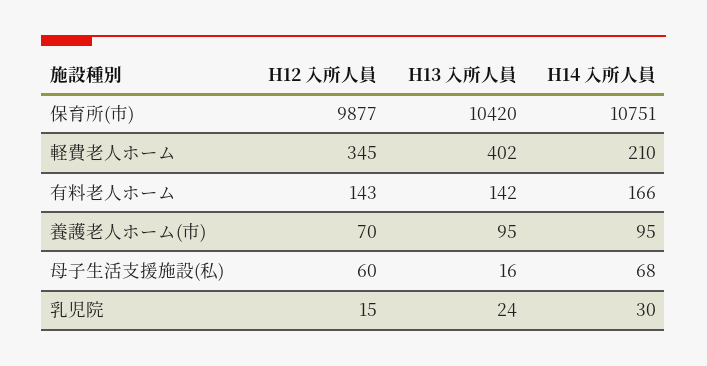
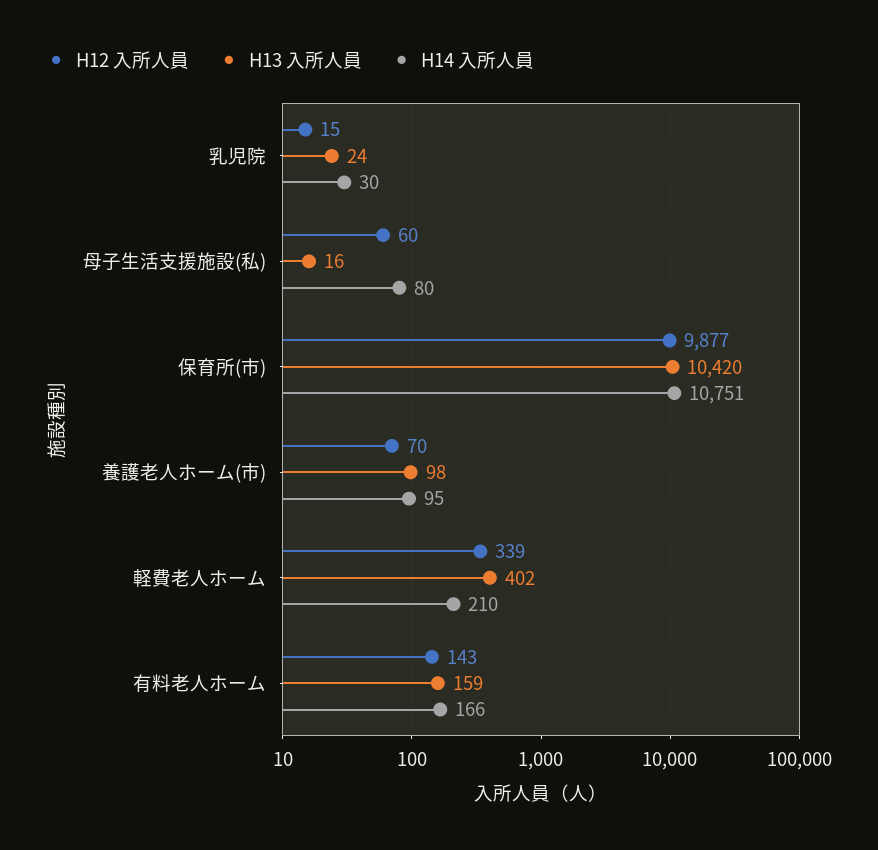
H12 入所人員, 軽費老人ホーム: 345 -> 339
H13 入所人員, 有料老人ホーム: 142 -> 159
H13 入所人員, 養護老人ホーム(市): 95 -> 98
H14 入所人員, 母子生活支援施設(私): 68 -> 80

